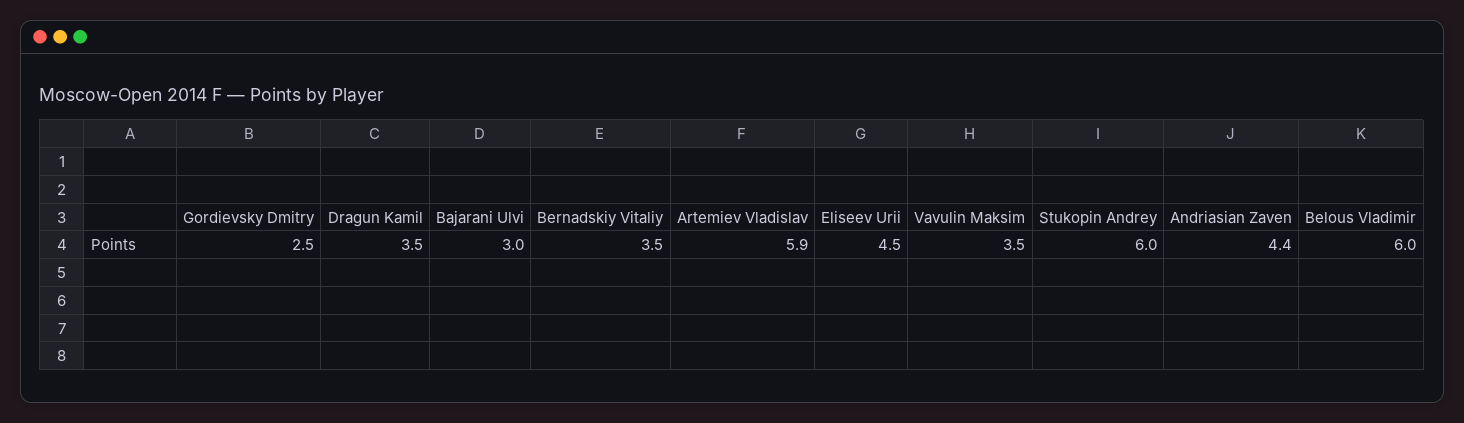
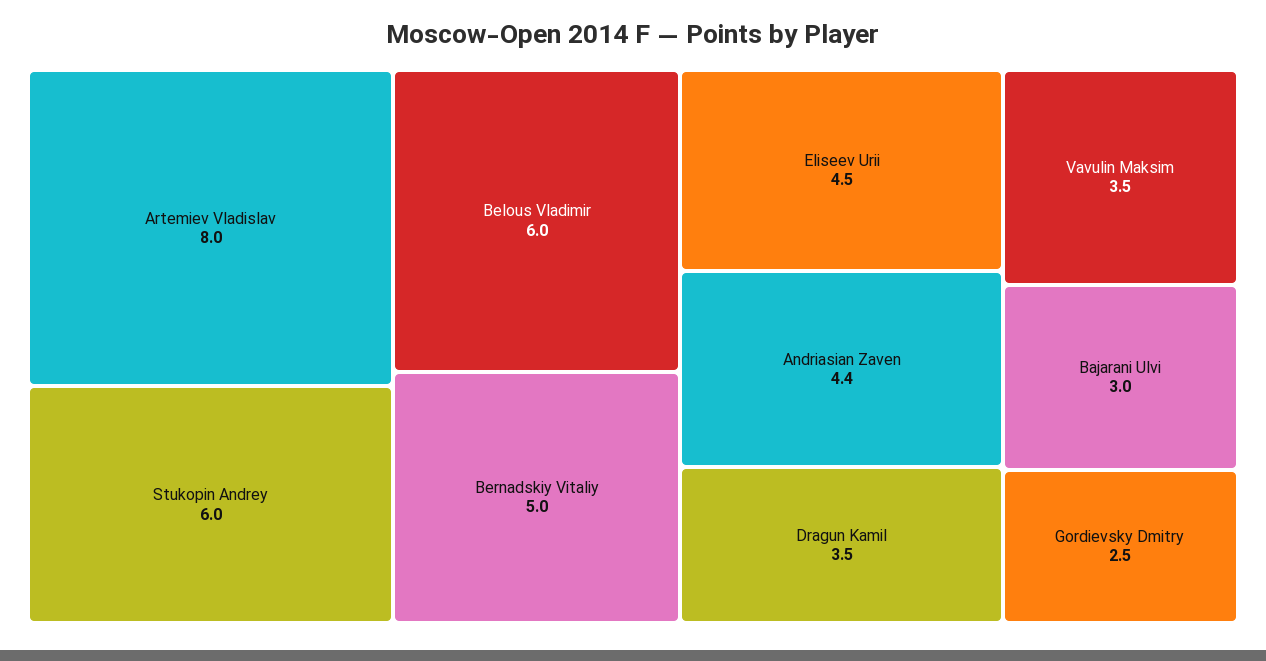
Bernadskiy Vitaliy: 3.5 -> 5
Artemiev Vladislav: 5.9 -> 8

